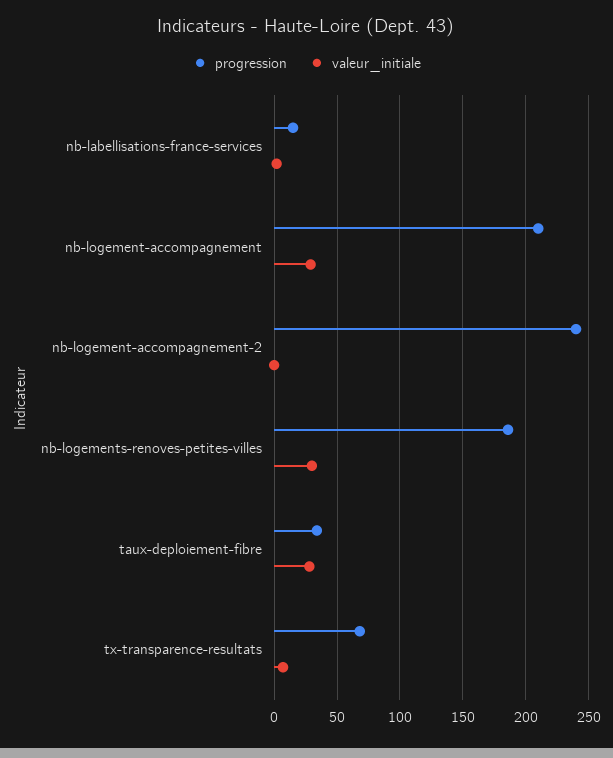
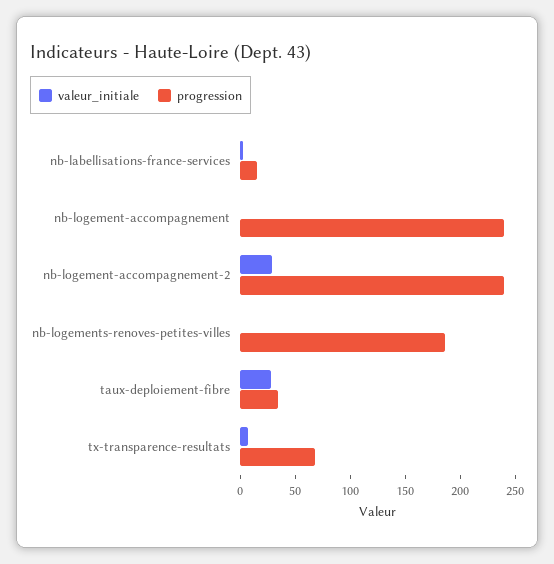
progression, nb-logement-accompagnement: 210 -> 240
valeur_initiale, nb-logement-accompagnement: 30 -> 0
valeur_initiale, nb-logement-accompagnement-2: 0 -> 30
valeur_initiale, nb-logements-renoves-petites-villes: 30 -> 0

